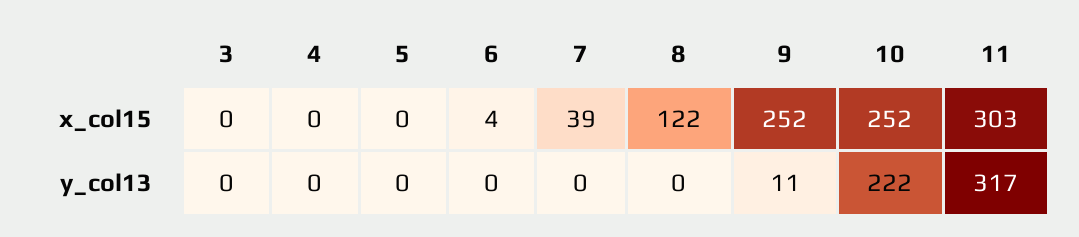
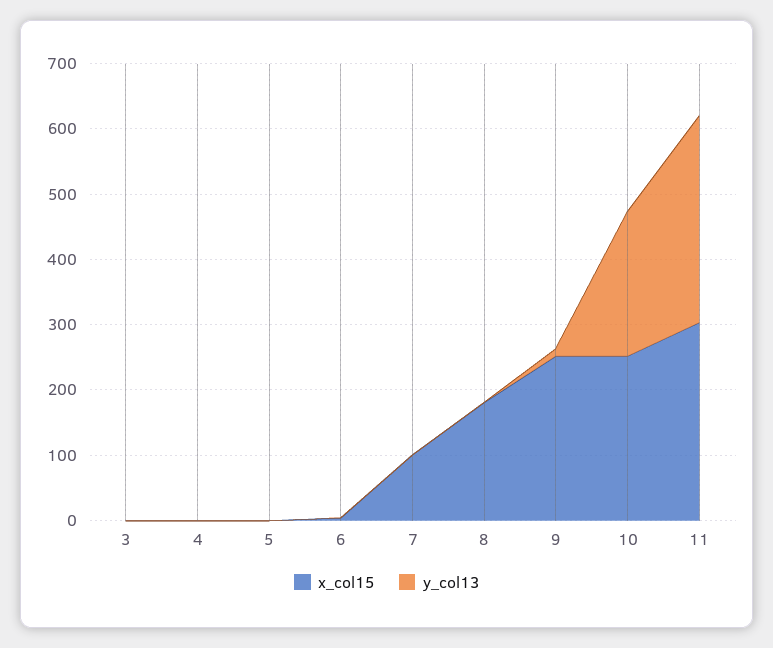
x_col15, 7: 39 -> 100
x_col15, 8: 122 -> 180

